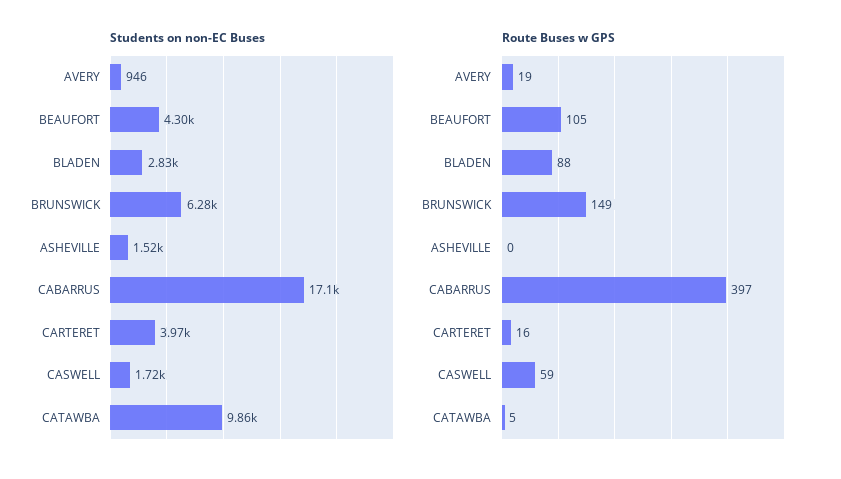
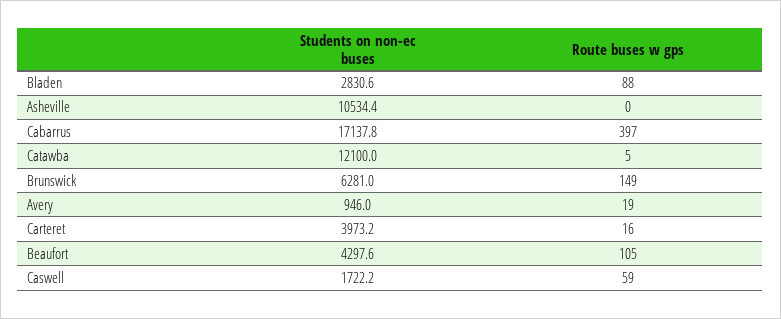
Students on non-EC Buses, ASHEVILLE: 1520 -> 10534.4
Students on non-EC Buses, CATAWBA: 9860 -> 12100

